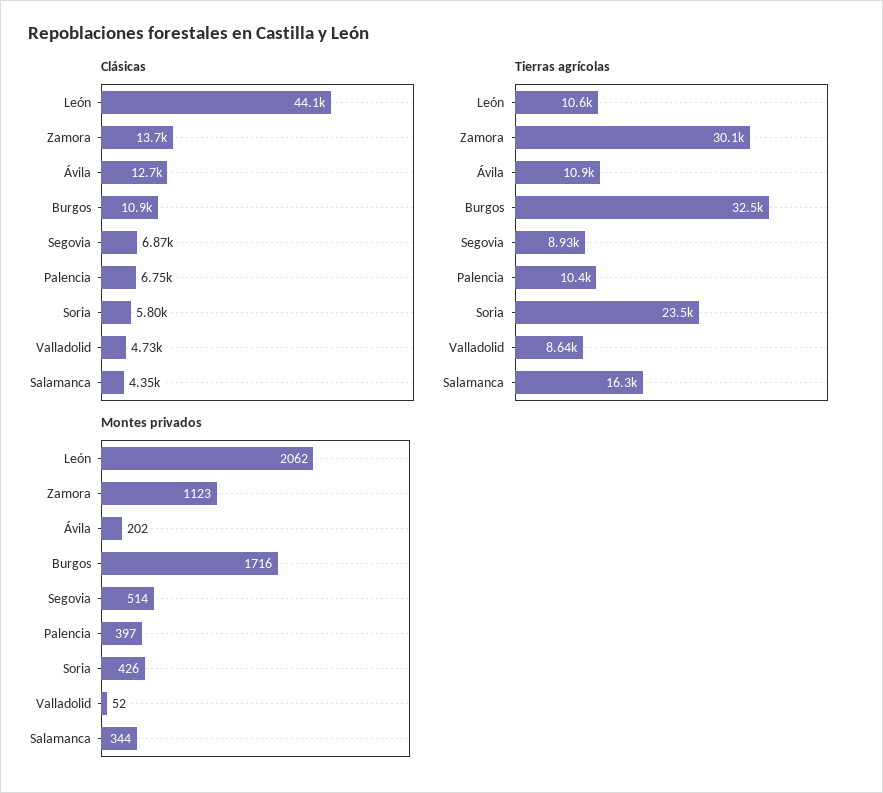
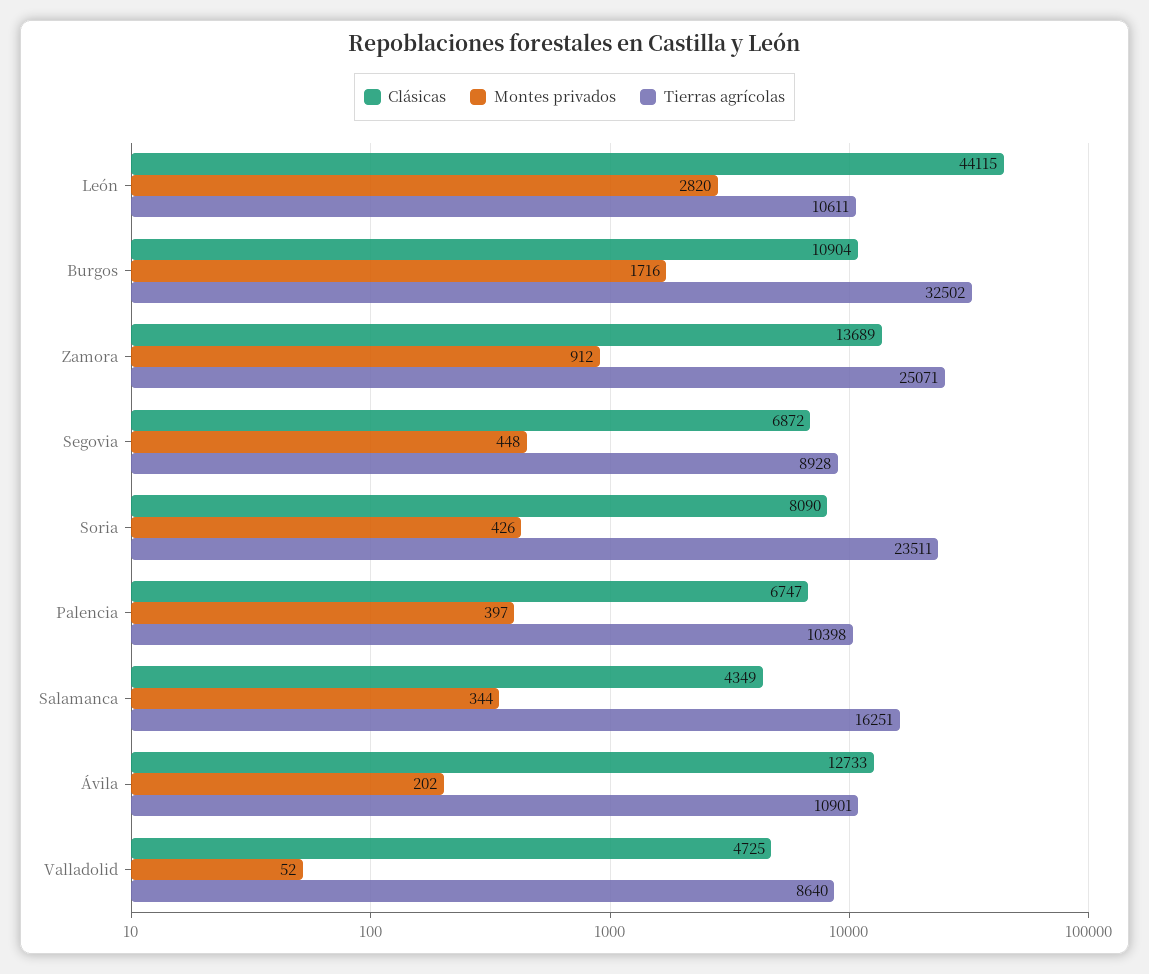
Clásicas, Soria: 5800 -> 8090
Tierras agrícolas, Zamora: 30100 -> 25071
Montes privados, León: 2062 -> 2820
Montes privados, Zamora: 1123 -> 912
Montes privados, Segovia: 514 -> 448

